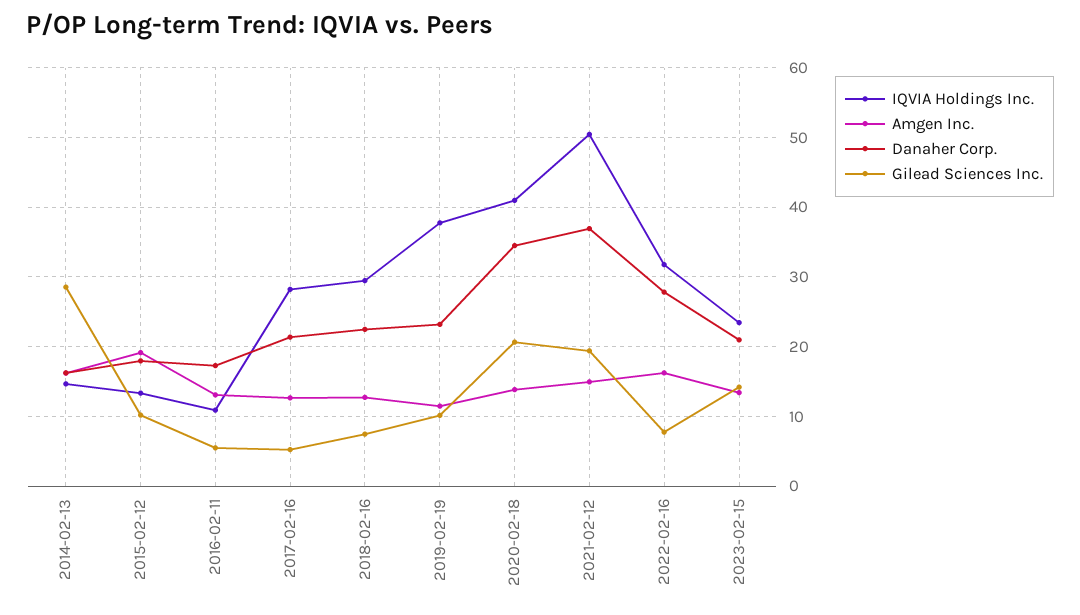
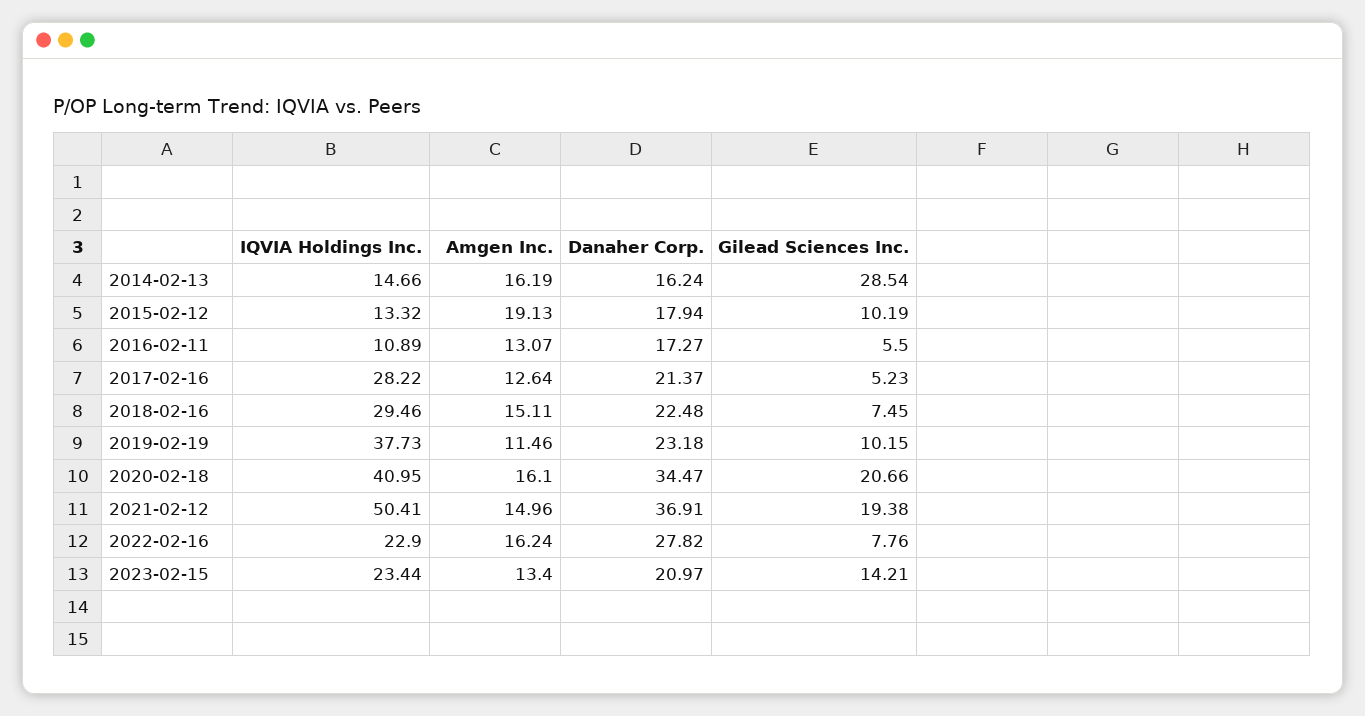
Amgen Inc., 2018-02-16: 13 -> 15.11
Amgen Inc., 2020-02-18: 14 -> 16.1
IQVIA Holdings Inc., 2022-02-16: 32 -> 22.9

